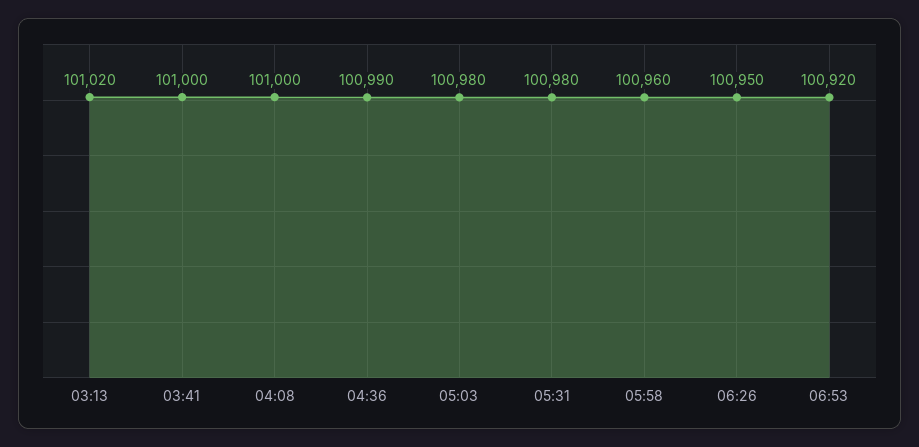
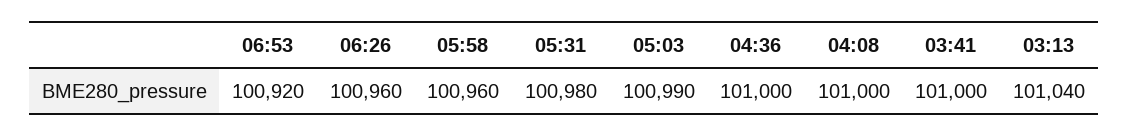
03:13: 101020 -> 101040
04:36: 100990 -> 101000
05:03: 100980 -> 100990
06:26: 100950 -> 100960

